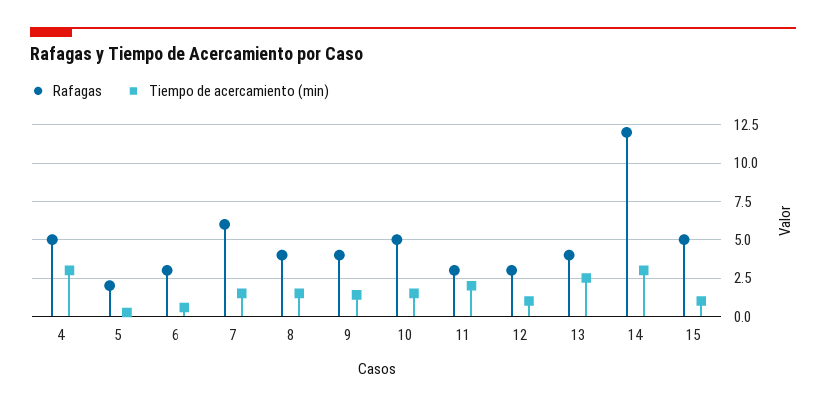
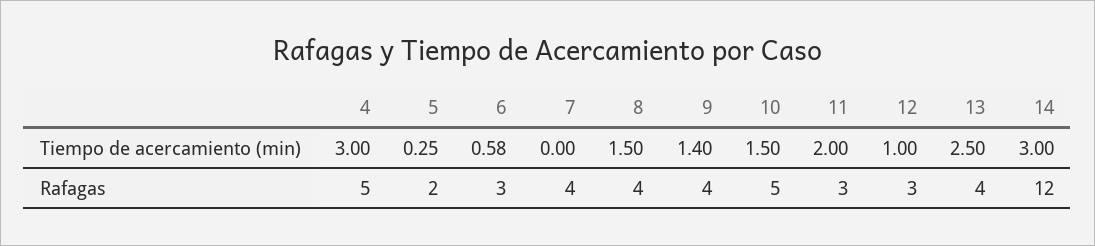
Rafagas, 7: 6 -> 4
Tiempo de acercamiento (min), 7: 1.5 -> 0
Rafagas, 15: 5 -> none
Tiempo de acercamiento (min), 15: 1 -> none

